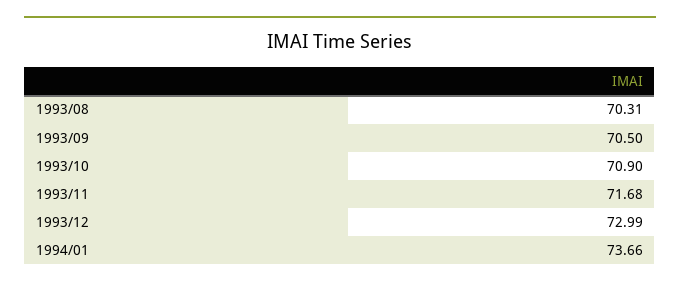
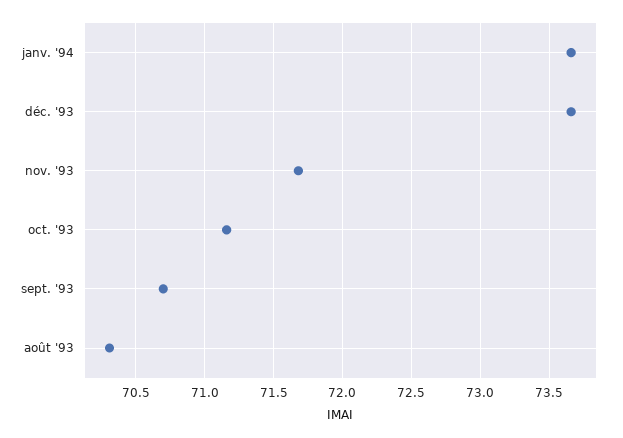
1993/09: 70.5 -> 70.7
1993/10: 70.9 -> 71.15
1993/12: 72.99 -> 73.65

